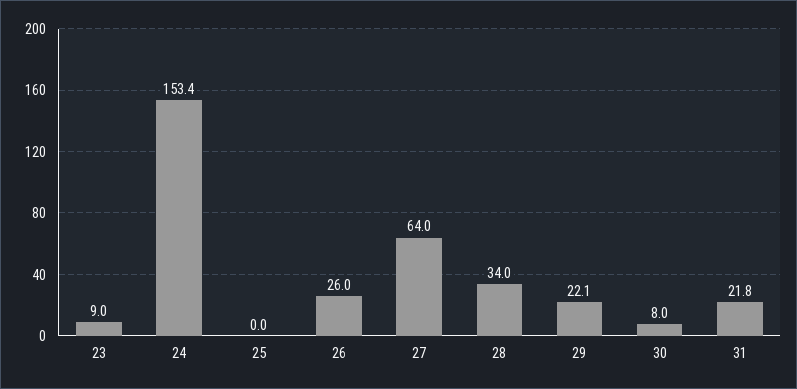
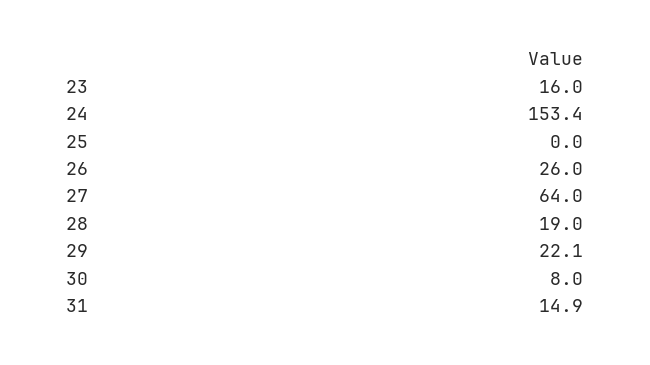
23: 9 -> 16
28: 34 -> 19
31: 21.8 -> 14.9

